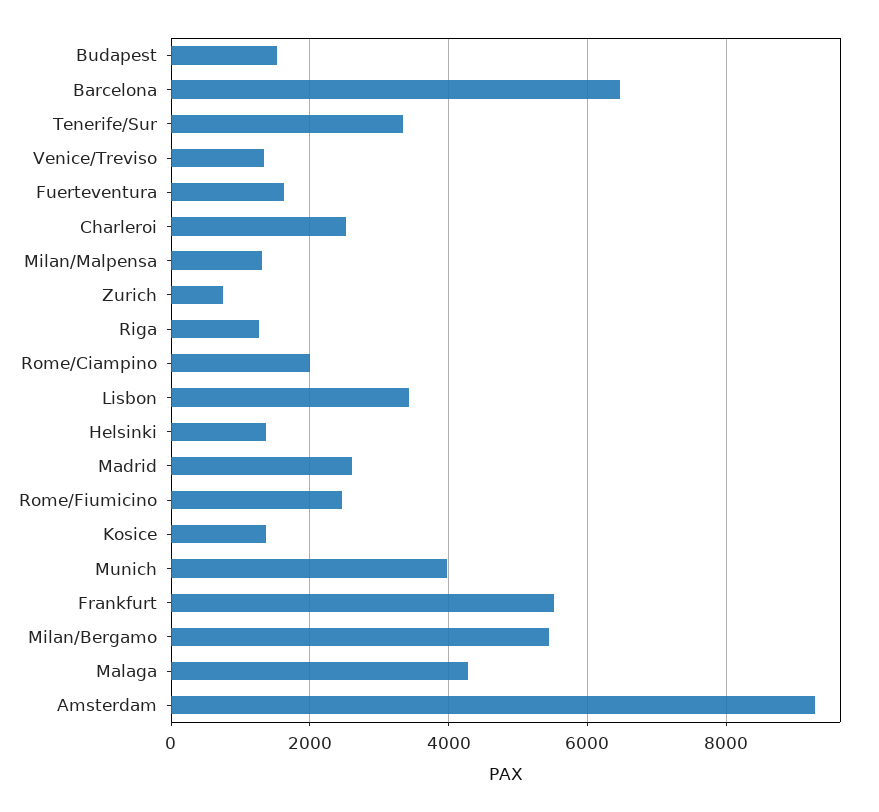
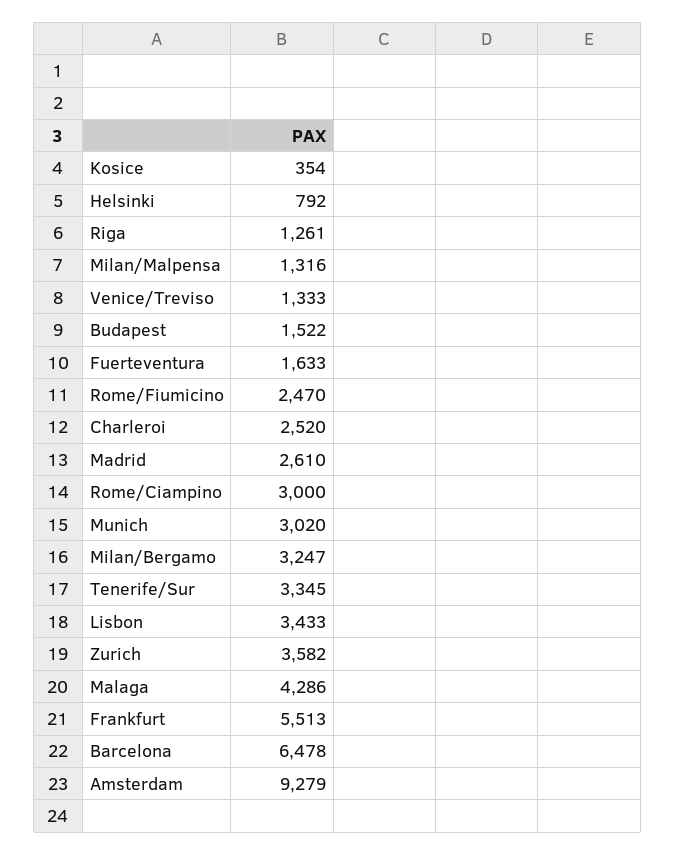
Zurich: 800 -> 3582
Rome/Ciampino: 2000 -> 3000
Helsinki: 1400 -> 792
Kosice: 1400 -> 354
Munich: 4000 -> 3020
Milan/Bergamo: 5400 -> 3247

